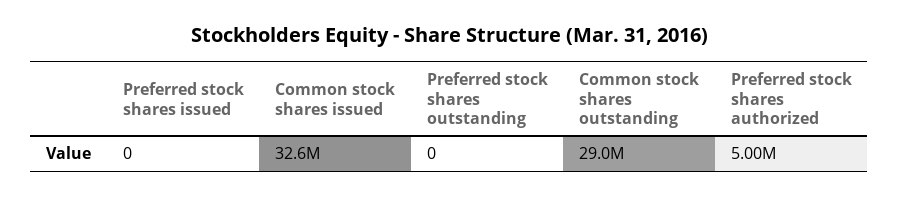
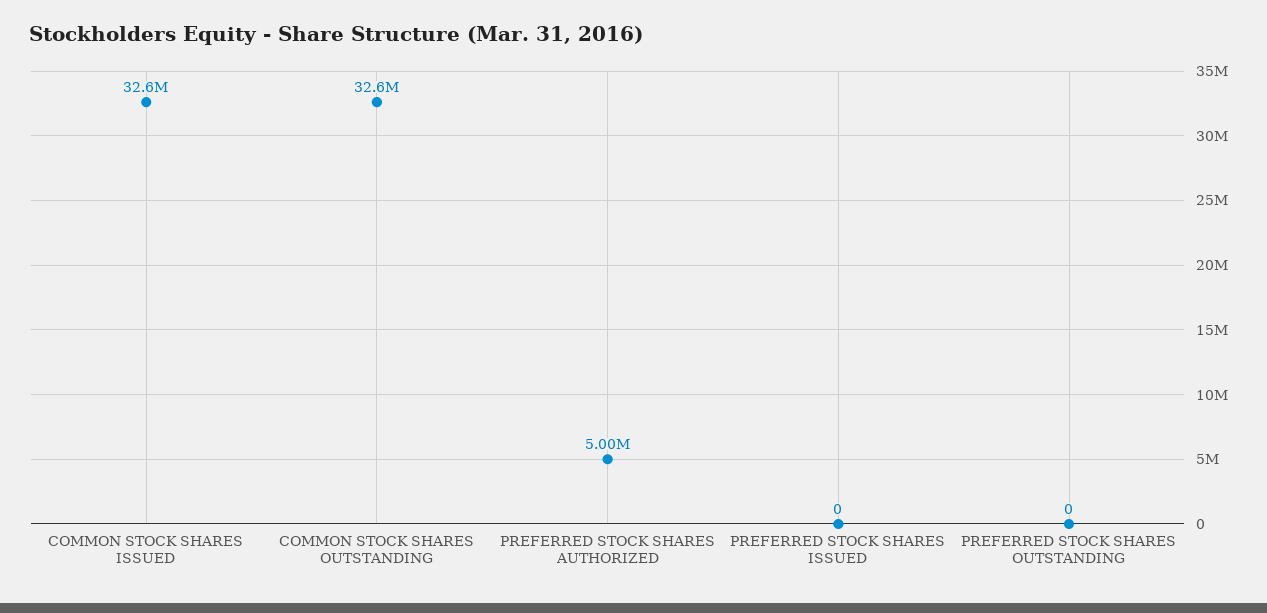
Common stock shares outstanding: 29000000 -> 32600000

